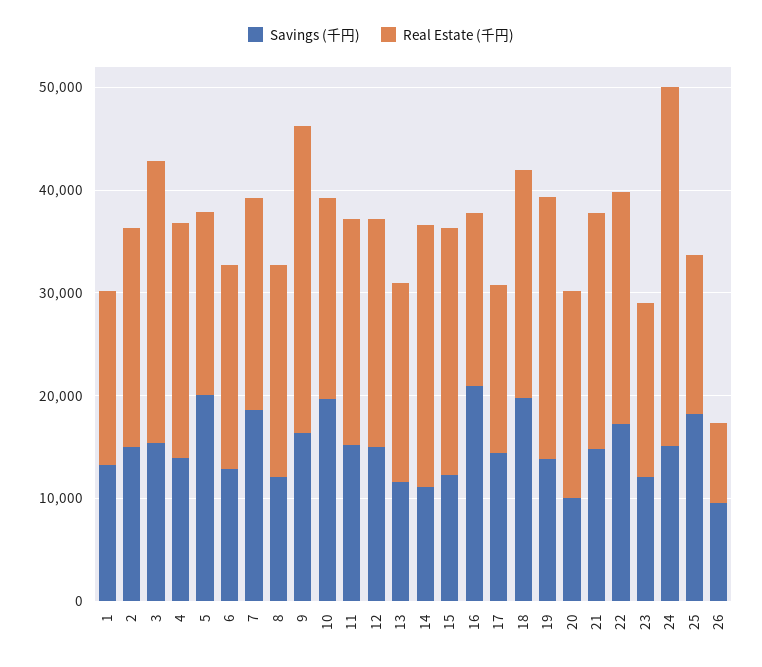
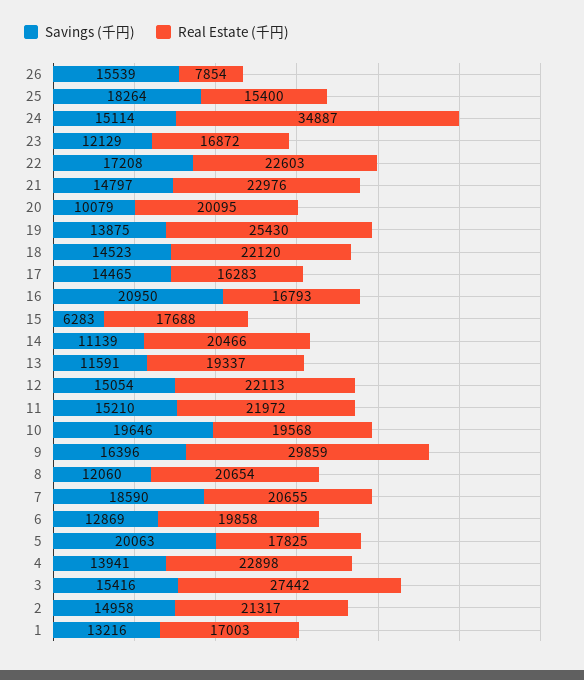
Real Estate (千円), 14: 26000 -> 20466
Savings (千円), 15: 12000 -> 6283
Real Estate (千円), 15: 24000 -> 17688
Savings (千円), 18: 20000 -> 14523
Savings (千円), 26: 10000 -> 15539

